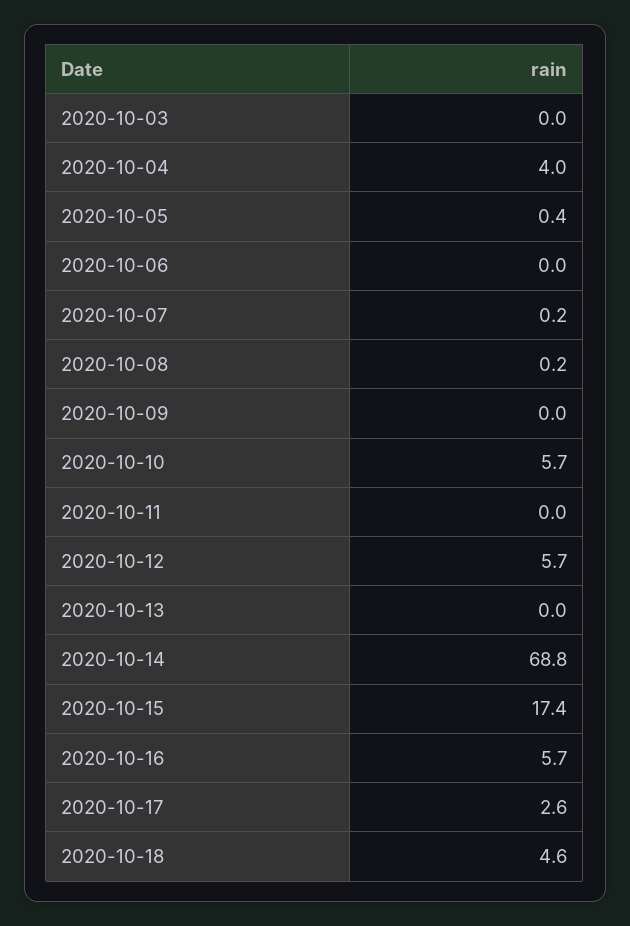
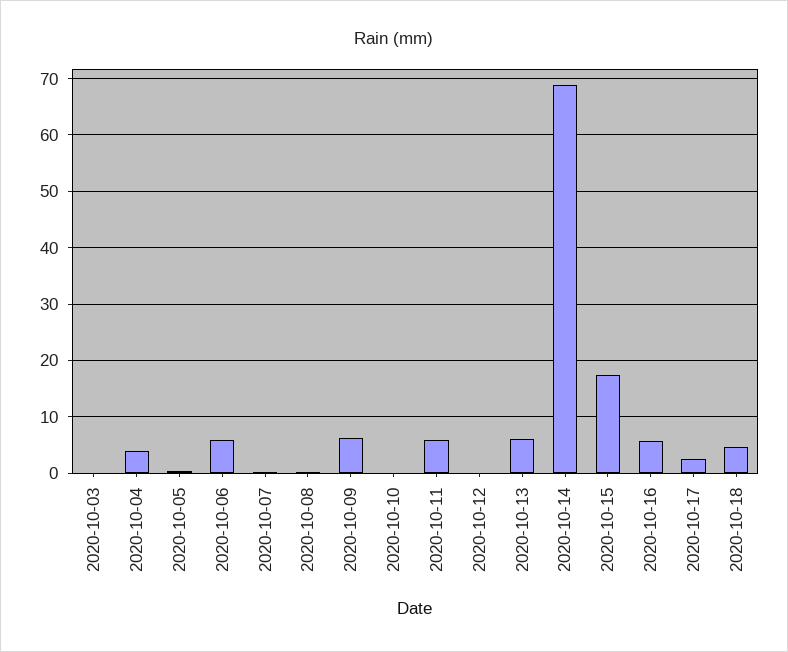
2020-10-06: 0 -> 6
2020-10-09: 0 -> 6
2020-10-10: 5.7 -> 0
2020-10-11: 0 -> 6
2020-10-12: 5.7 -> 0
2020-10-13: 0 -> 6

